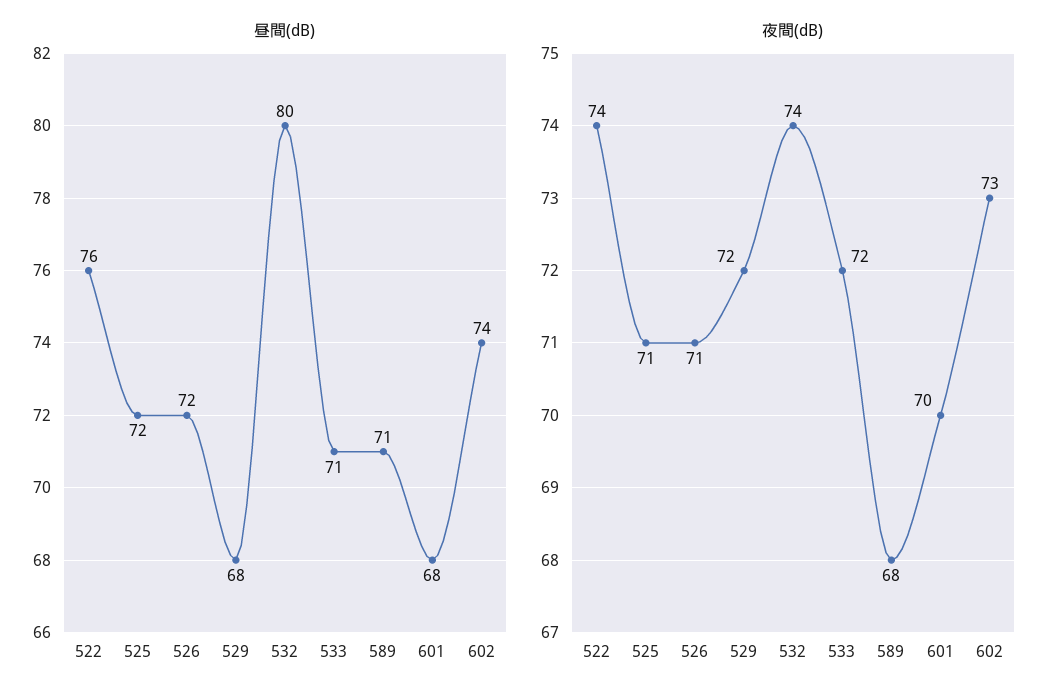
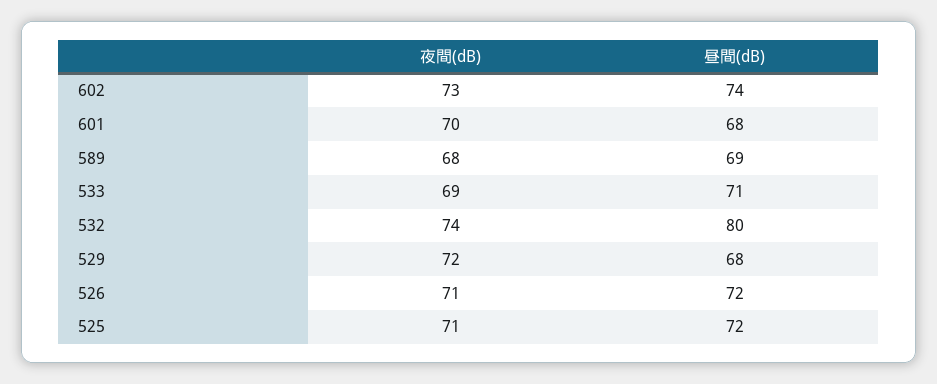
昼間(dB), 522: 76 -> none
昼間(dB), 589: 71 -> 69
夜間(dB), 522: 74 -> none
夜間(dB), 533: 72 -> 69

